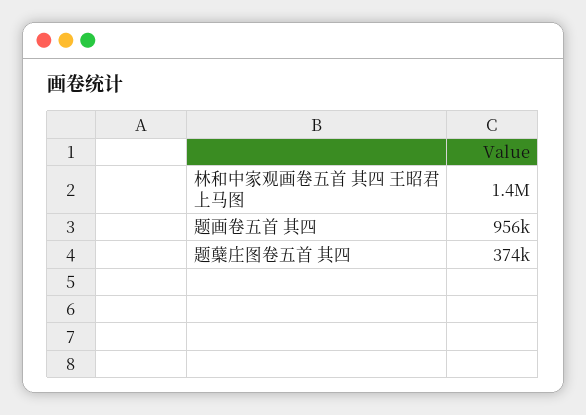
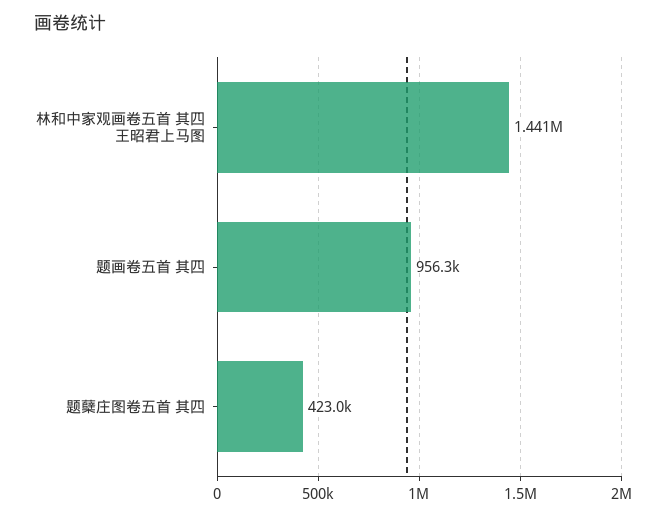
题蘖庄图卷五首 其四: 374000 -> 423000

